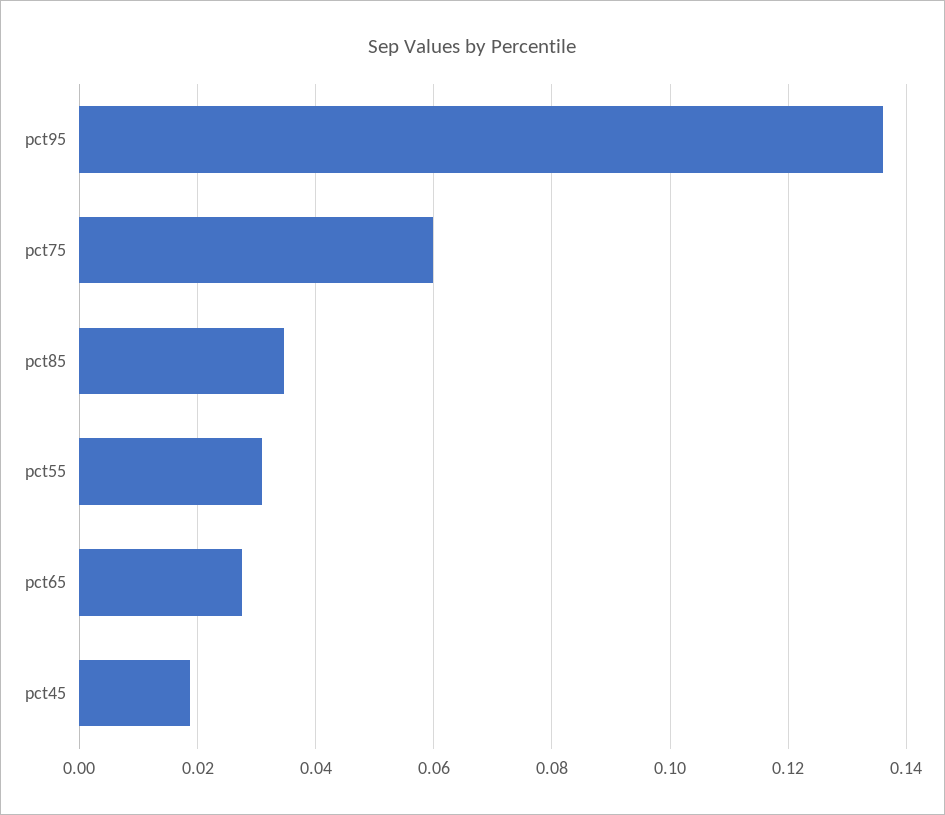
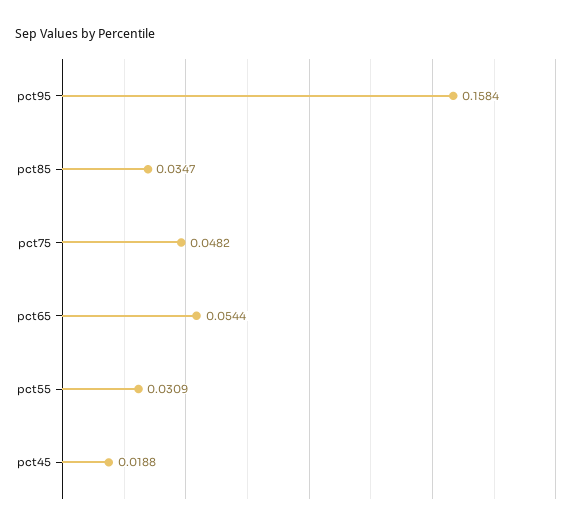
pct95: 0.136 -> 0.1584
pct75: 0.06 -> 0.0482
pct65: 0.028 -> 0.0544

